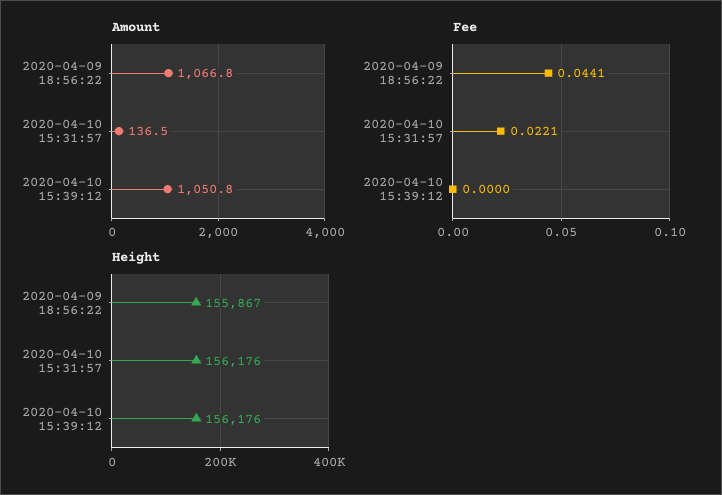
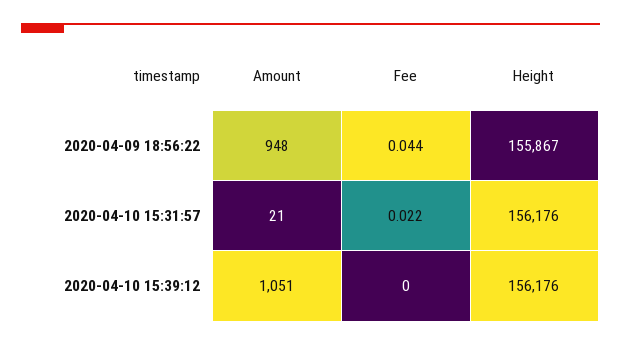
Amount, 2020-04-09 18:56:22: 1066.8 -> 948
Amount, 2020-04-10 15:31:57: 136.5 -> 21

